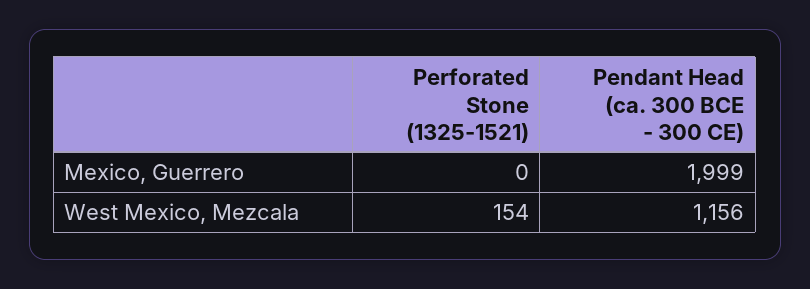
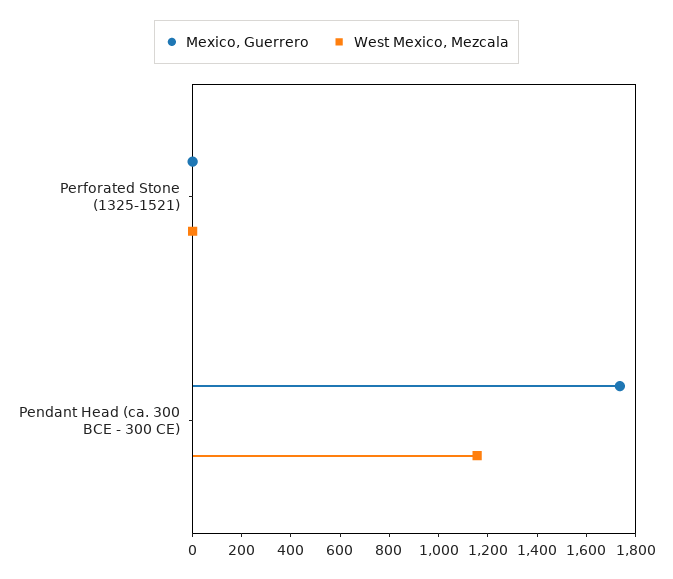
Mexico, Guerrero, Pendant Head (ca. 300 BCE - 300 CE): 1999 -> 1750
West Mexico, Mezcala, Perforated Stone (1325-1521): 154 -> 0

